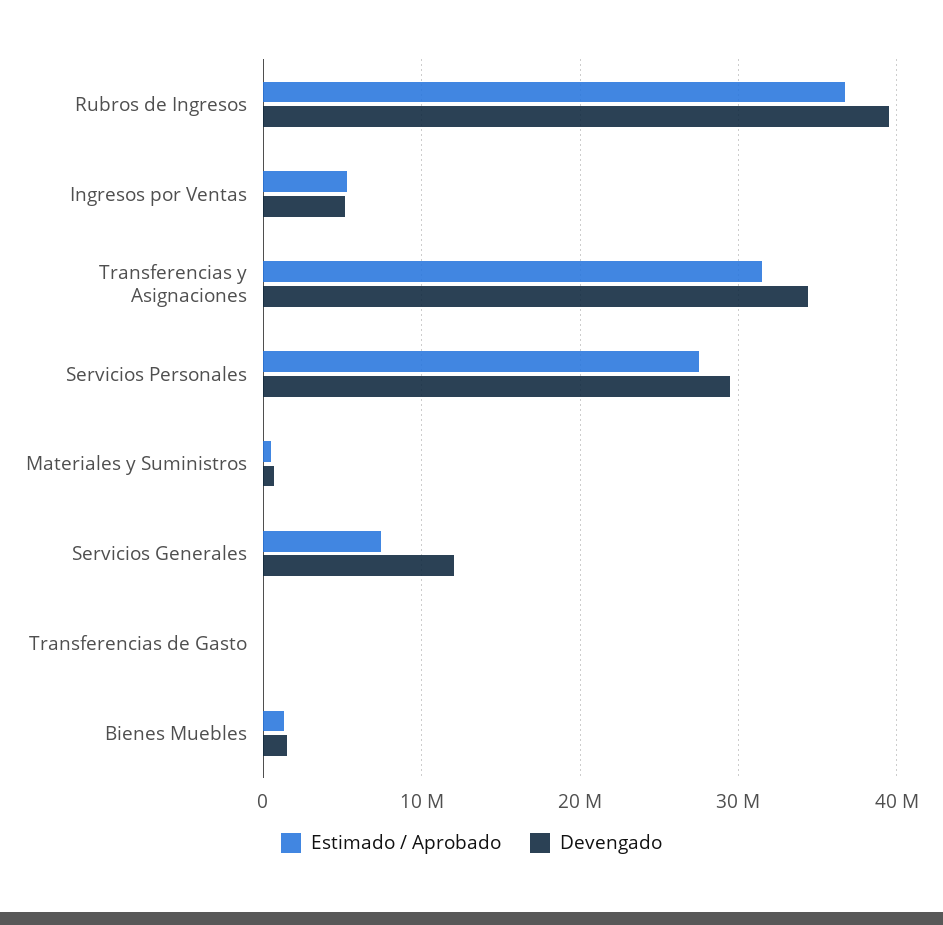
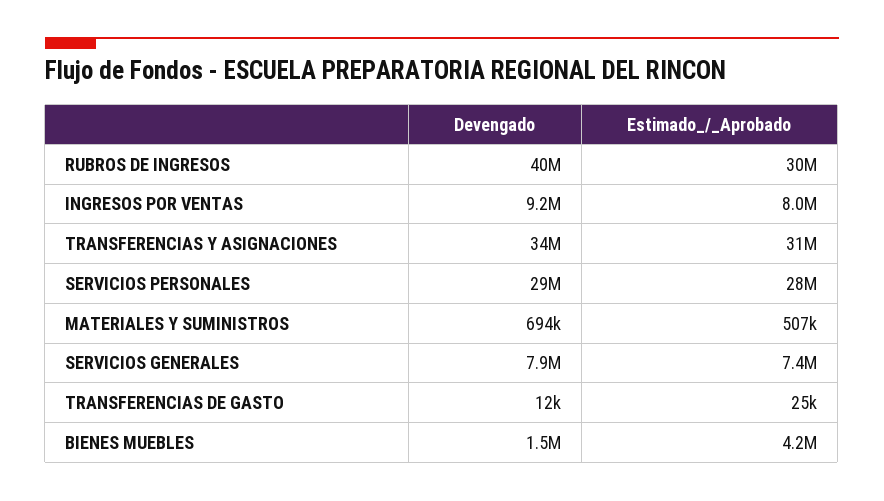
Estimado / Aprobado, Rubros de Ingresos: 37000000 -> 30000000
Estimado / Aprobado, Ingresos por Ventas: 5000000 -> 8000000
Devengado, Ingresos por Ventas: 5000000 -> 9200000
Devengado, Servicios Generales: 12000000 -> 7900000
Estimado / Aprobado, Bienes Muebles: 1000000 -> 4200000

